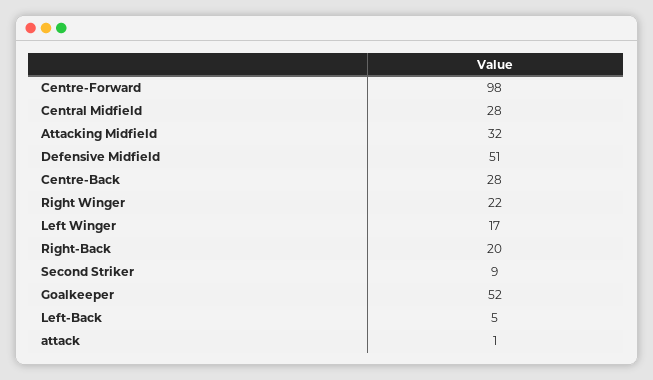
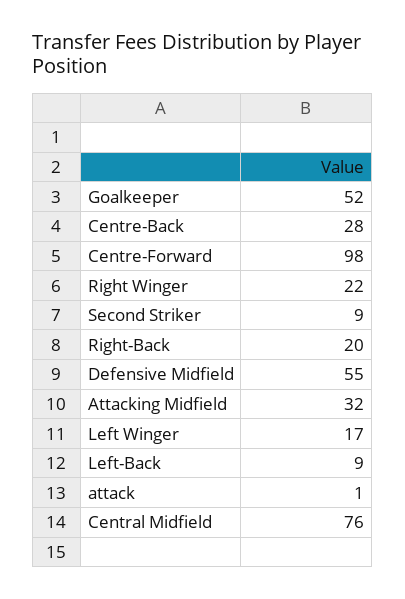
Central Midfield: 28 -> 76
Defensive Midfield: 51 -> 55
Left-Back: 5 -> 9

